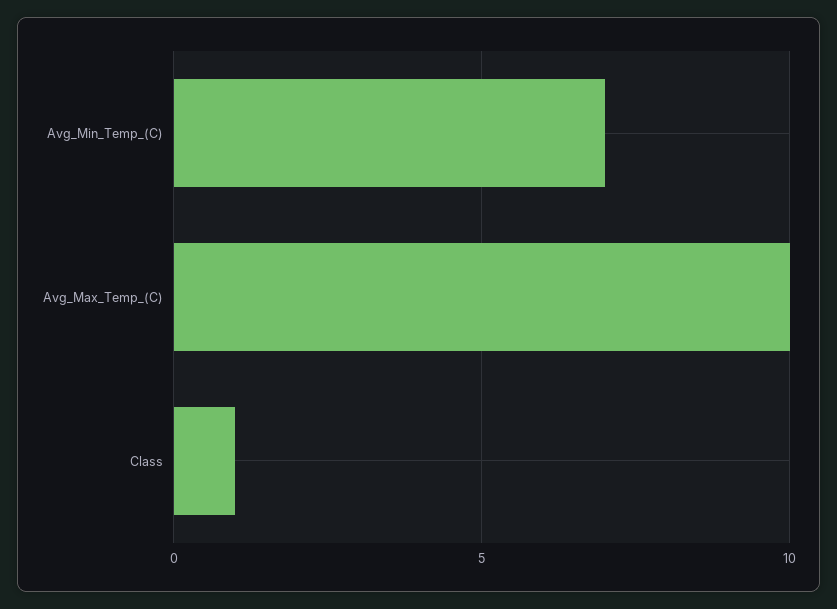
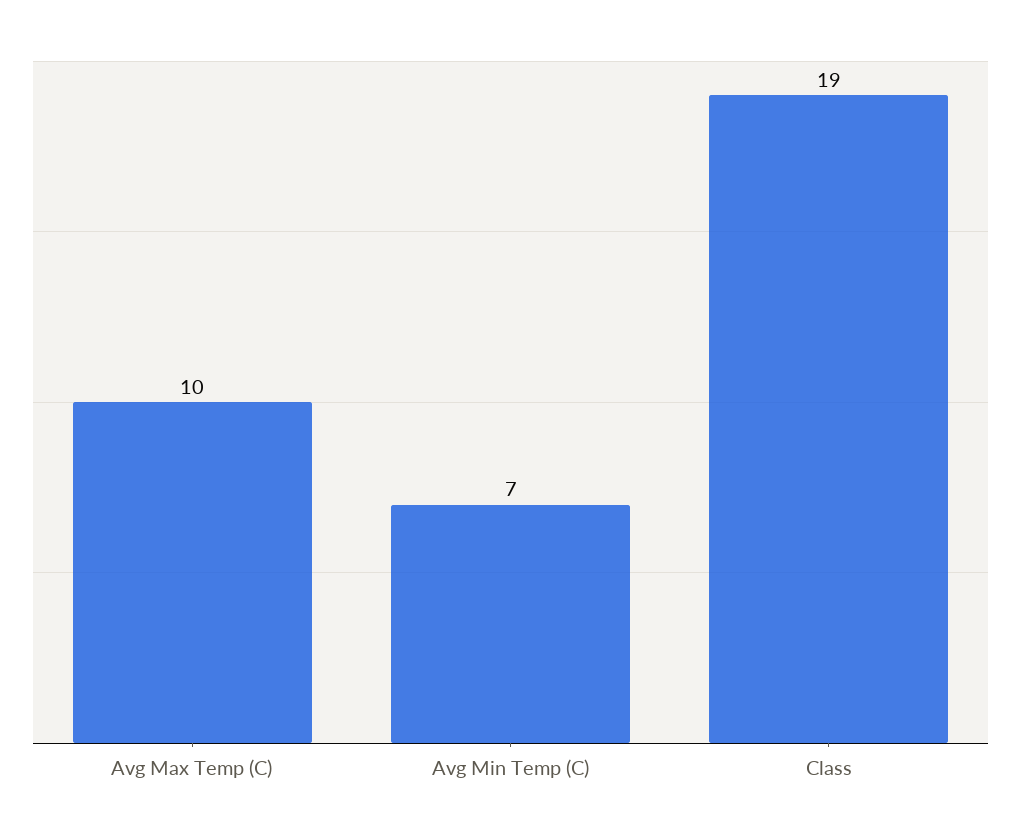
Class: 1 -> 19

